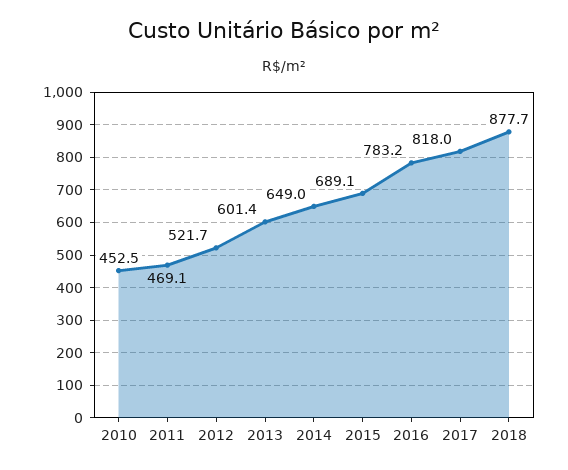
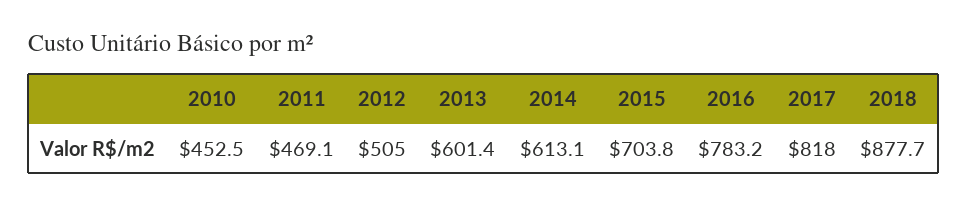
2012: 521.7 -> 505
2014: 649 -> 613.1
2015: 689.1 -> 703.8

